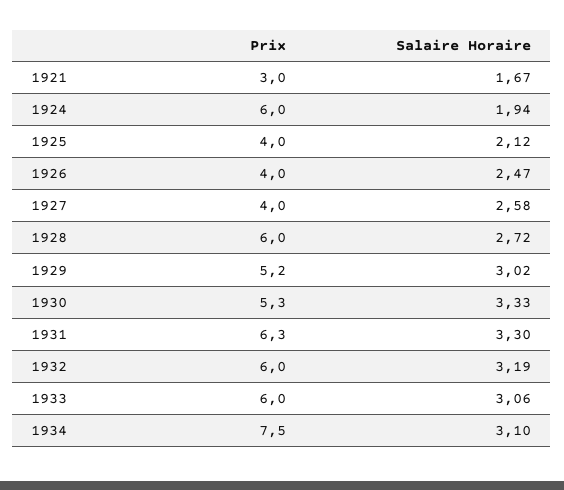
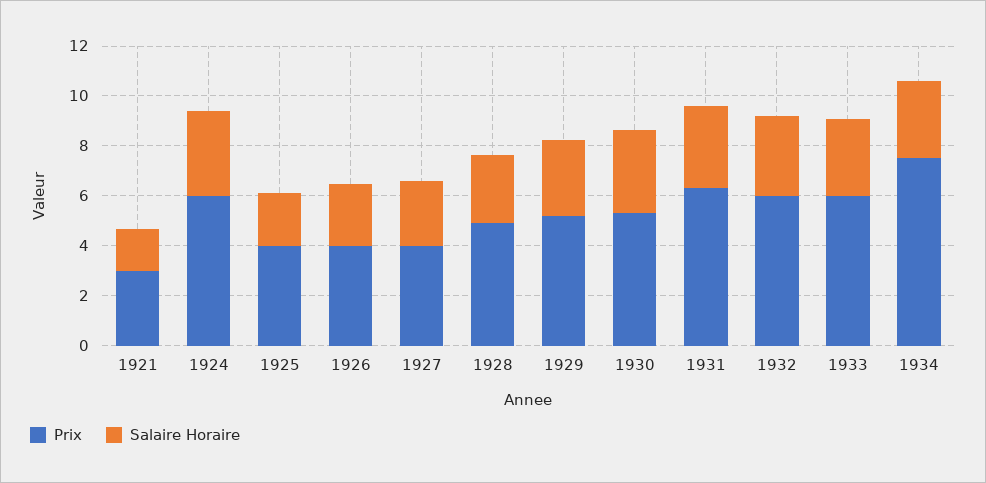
Salaire Horaire, 1924: 1.94 -> 3.5
Prix, 1928: 6 -> 5

